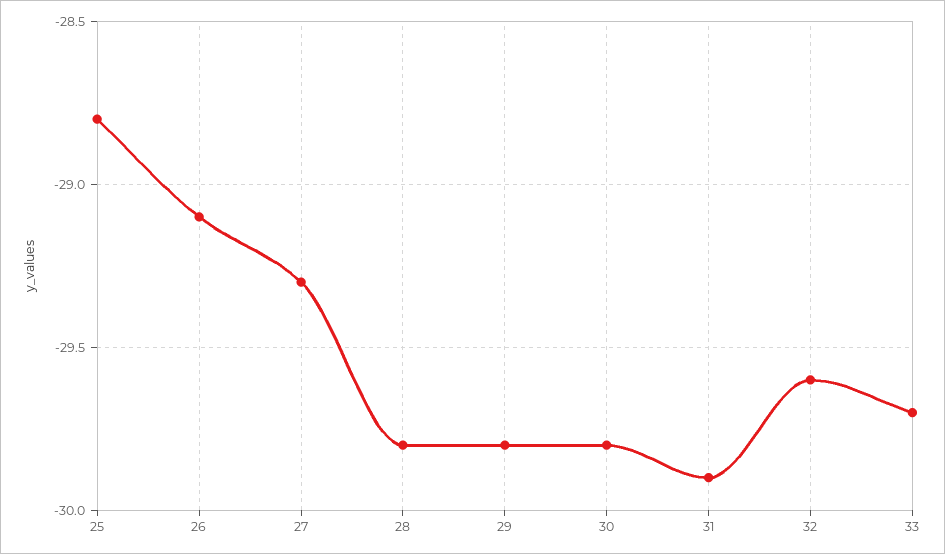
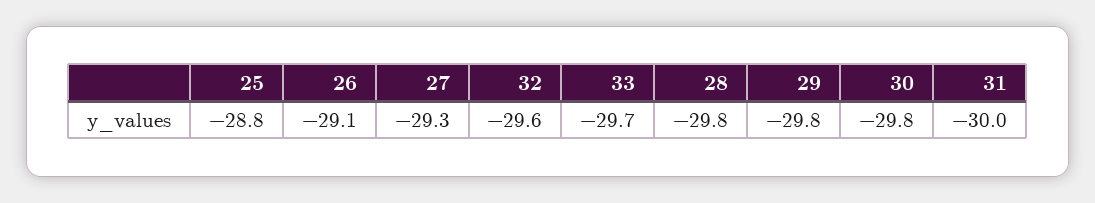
31: -29.9 -> -30

